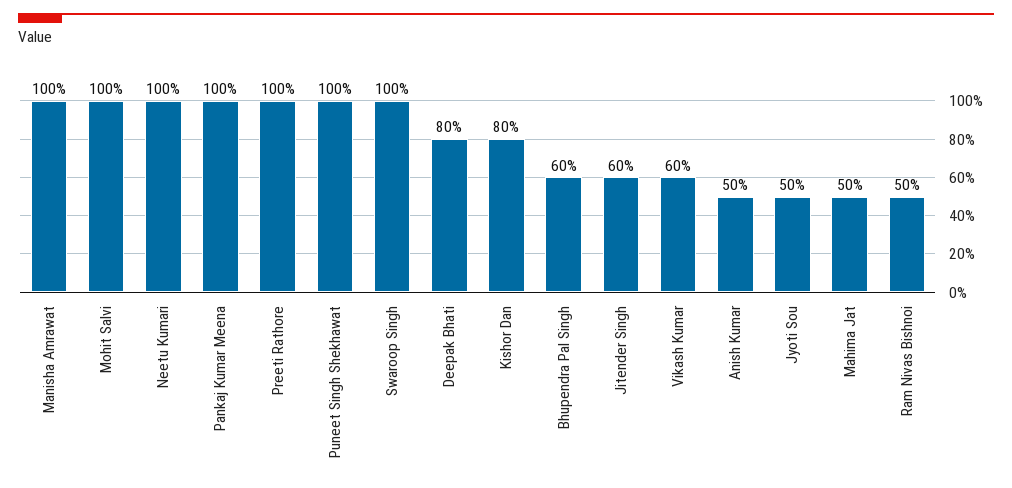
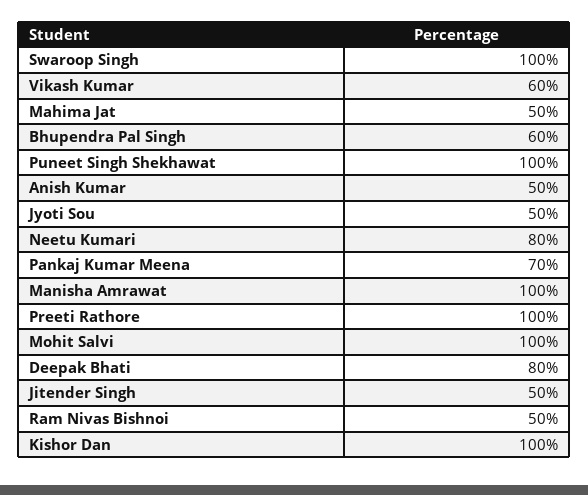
Neetu Kumari: 100 -> 80
Pankaj Kumar Meena: 100 -> 70
Kishor Dan: 80 -> 100
Jitender Singh: 60 -> 50

